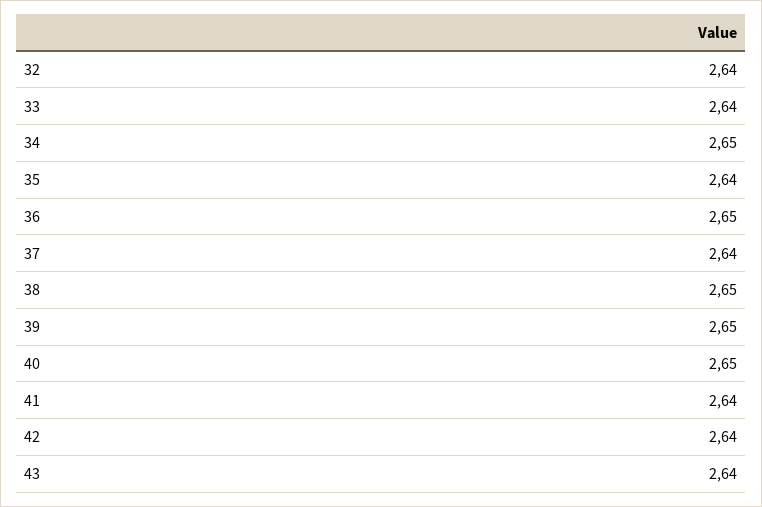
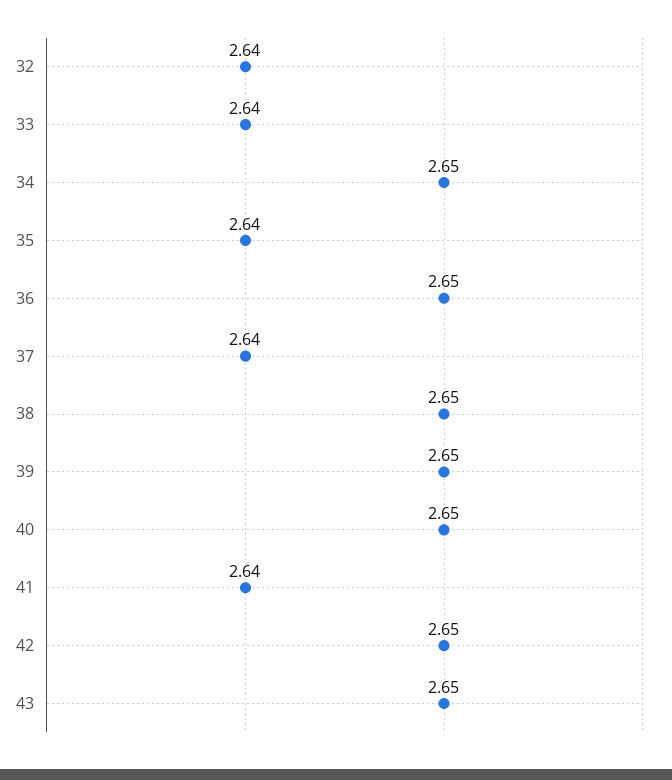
42: 2.64 -> 2.65
43: 2.64 -> 2.65

